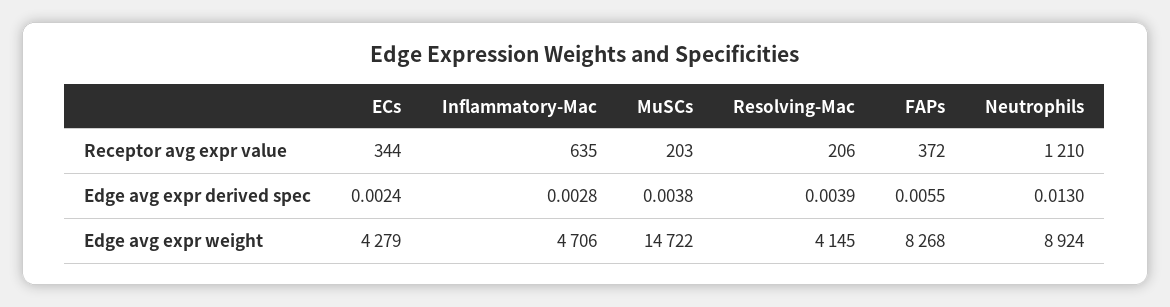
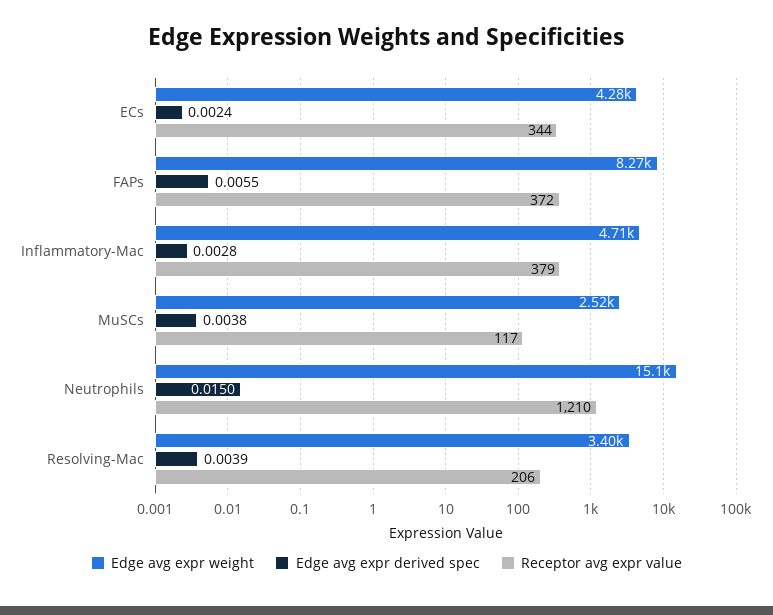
Receptor avg expr value, Inflammatory-Mac: 635 -> 379
Receptor avg expr value, MuSCs: 203 -> 117
Edge avg expr derived spec, Neutrophils: 0.013 -> 0.015
Edge avg expr weight, MuSCs: 14722 -> 2520
Edge avg expr weight, Resolving-Mac: 4145 -> 3400
Edge avg expr weight, Neutrophils: 8924 -> 15100

